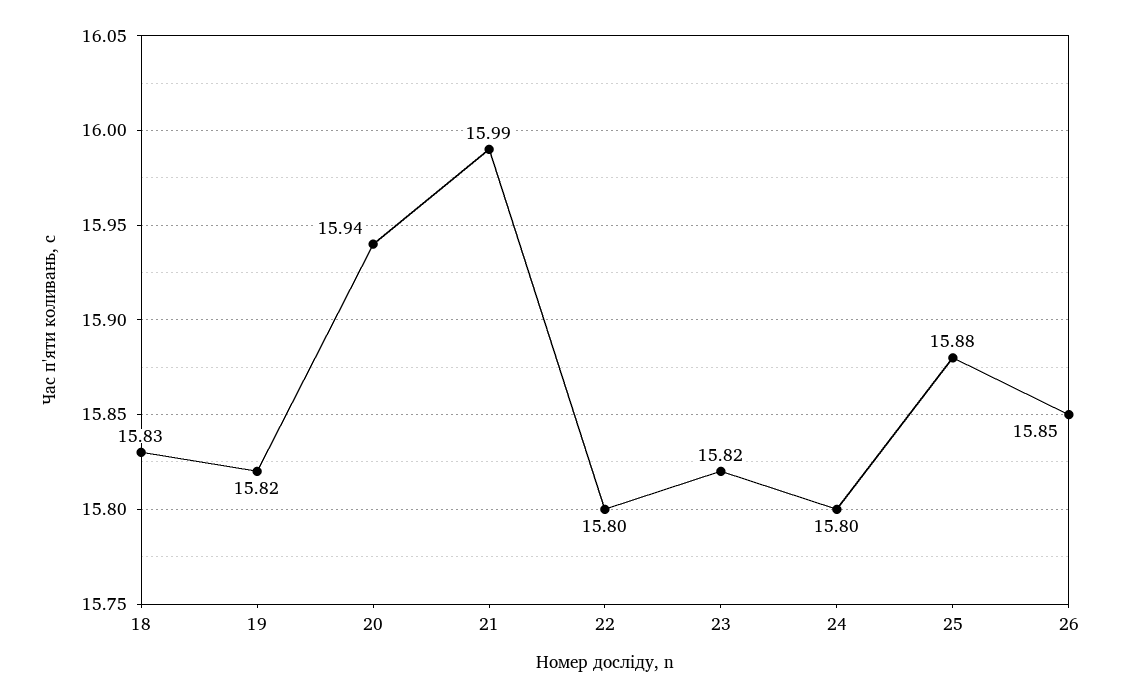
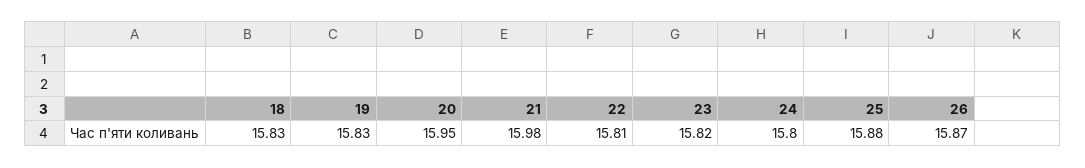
19: 15.82 -> 15.83
20: 15.94 -> 15.95
21: 15.99 -> 15.98
22: 15.8 -> 15.81
26: 15.85 -> 15.87

